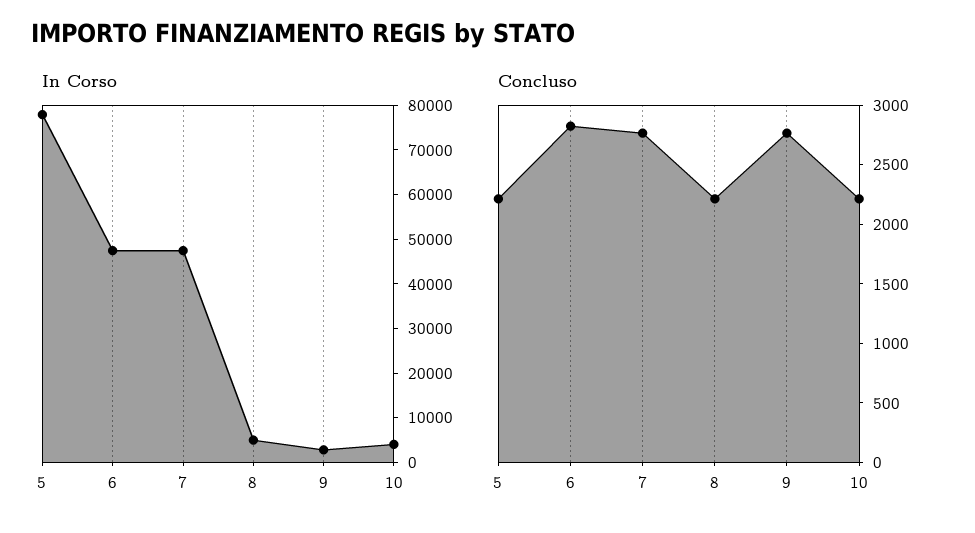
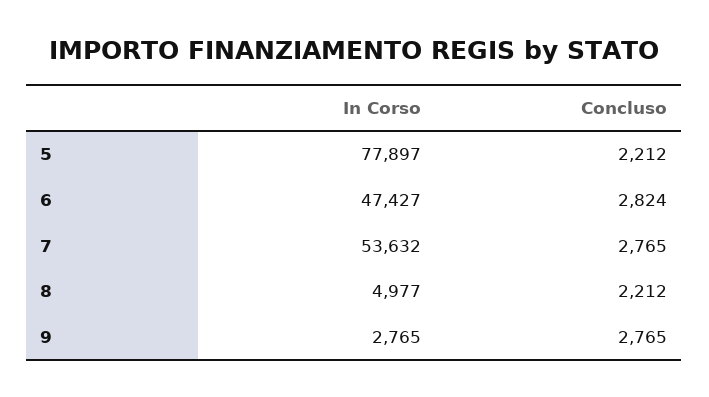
In Corso, 7: 48000 -> 53632
In Corso, 10: 4000 -> none
Concluso, 10: 2200 -> none

